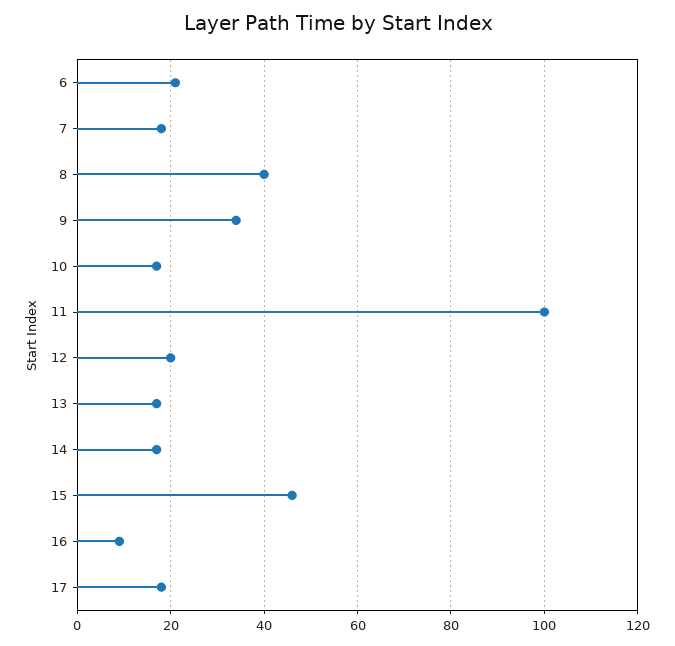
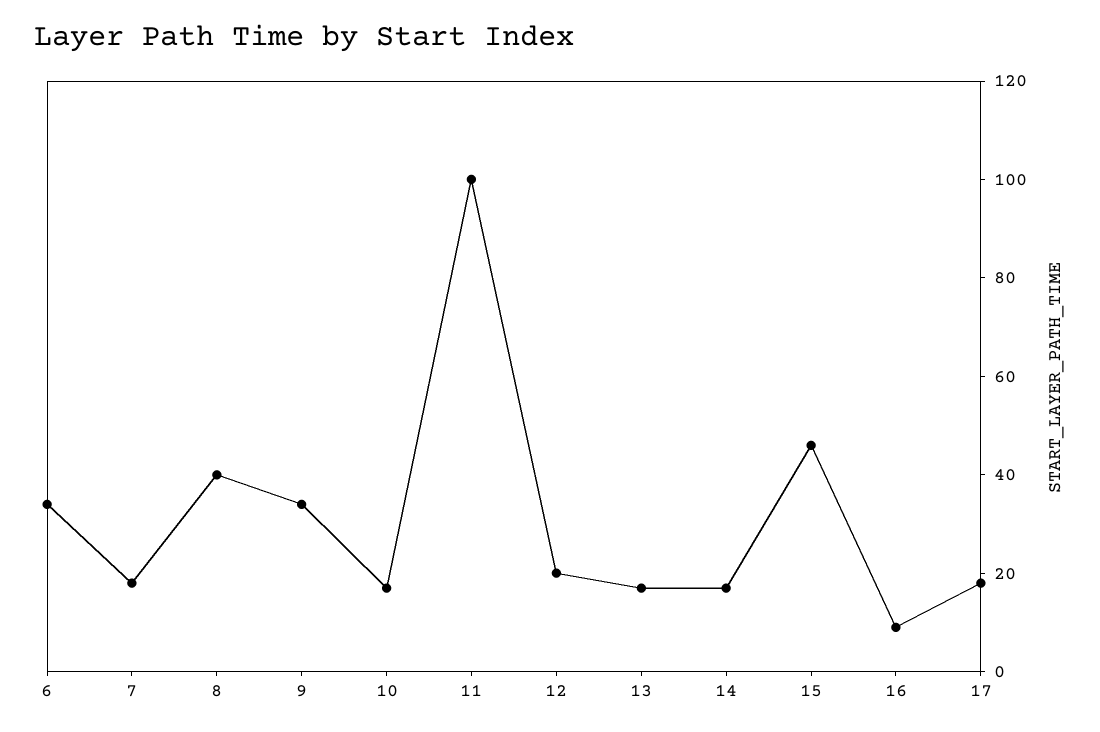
6: 20 -> 35

